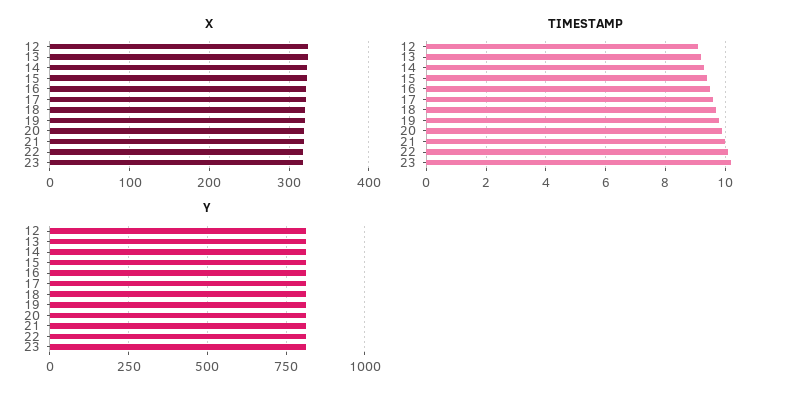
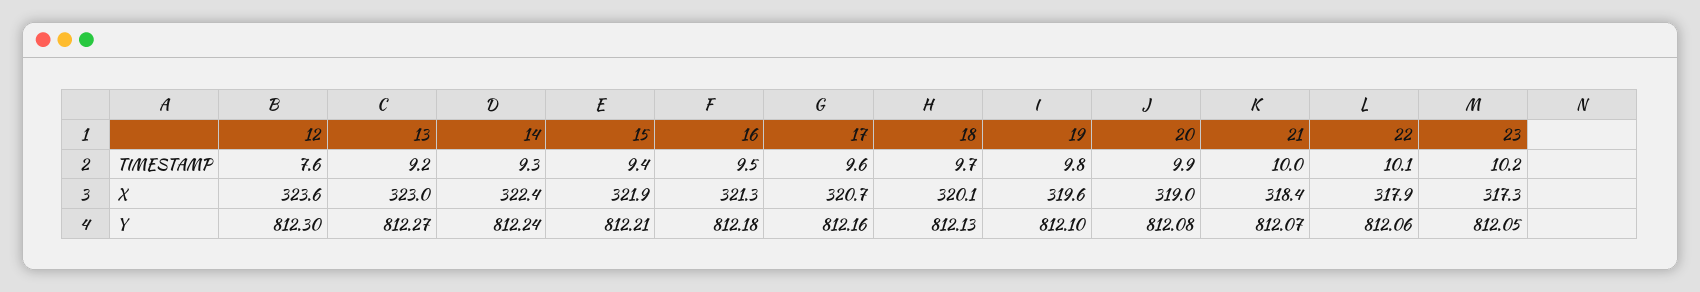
TIMESTAMP, 12: 9 -> 7.6

